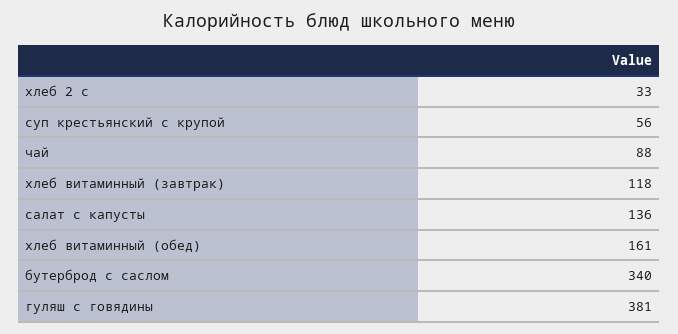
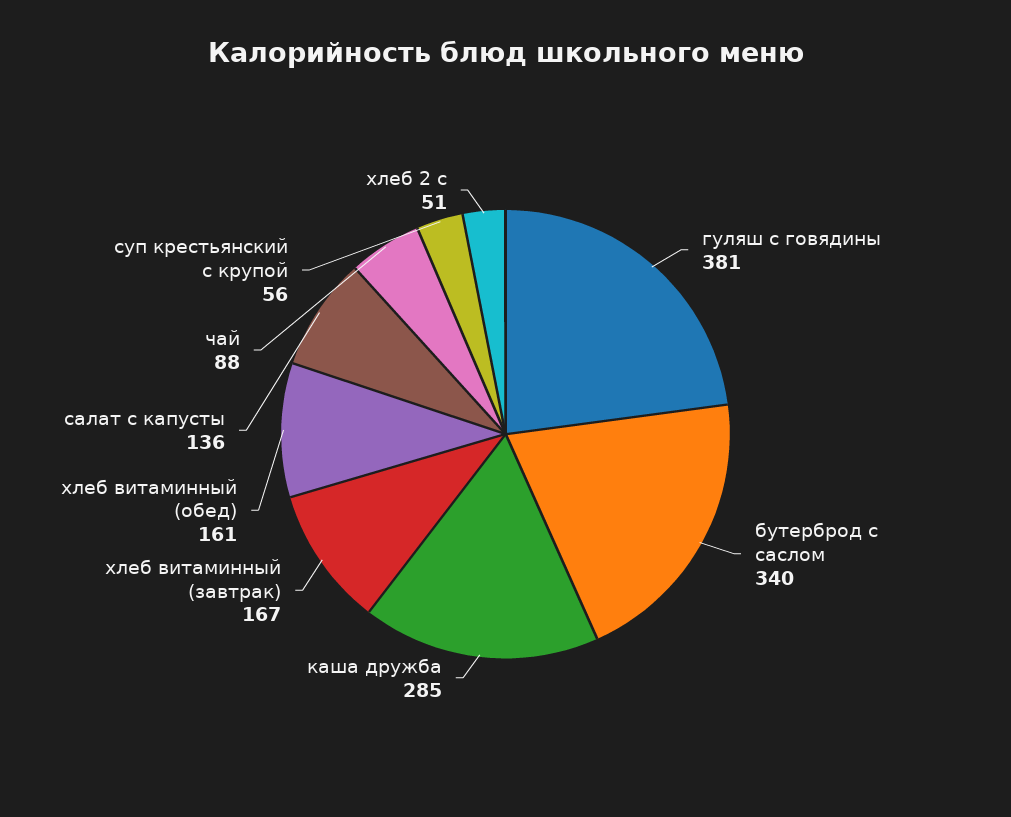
хлеб 2 с: 33 -> 51
хлеб витаминный (завтрак): 118 -> 167
каша дружба: none -> 285

